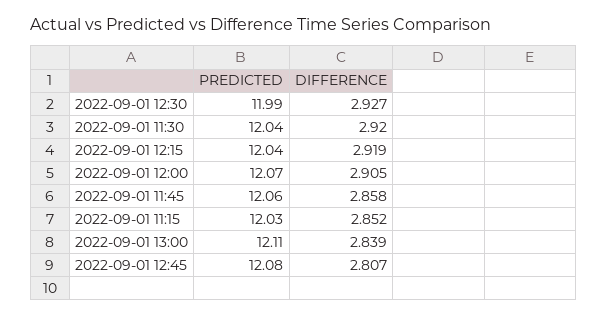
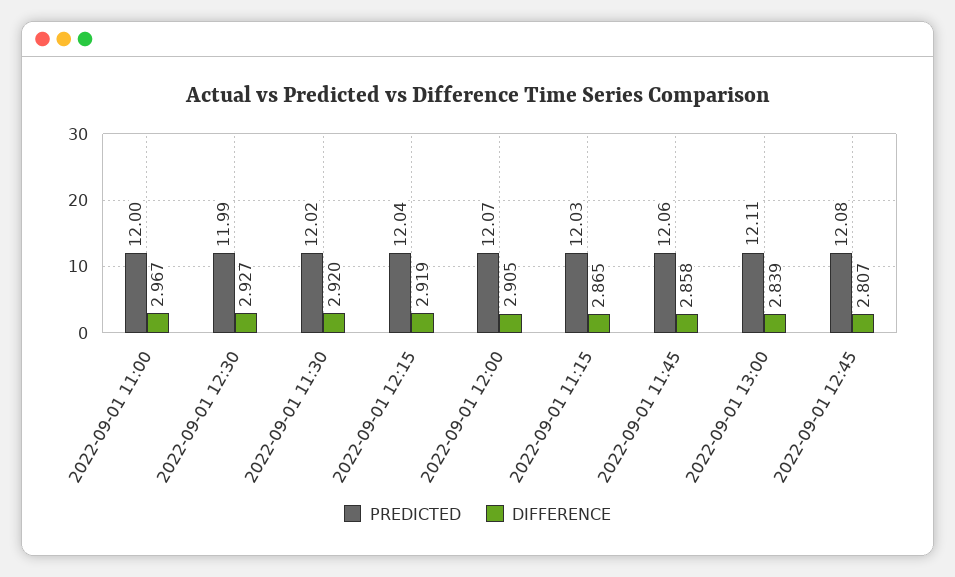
PREDICTED, 2022-09-01 11:30: 12.04 -> 12.02
DIFFERENCE, 2022-09-01 11:15: 2.852 -> 2.865
PREDICTED, 2022-09-01 11:00: none -> 12
DIFFERENCE, 2022-09-01 11:00: none -> 2.967

